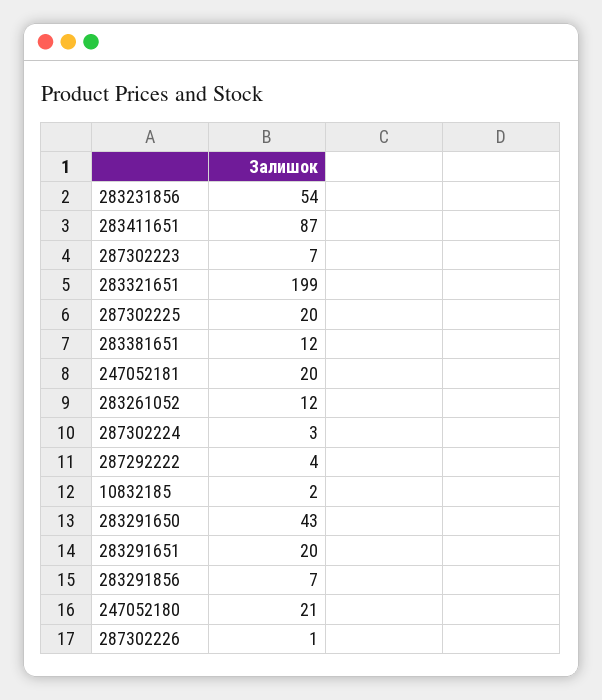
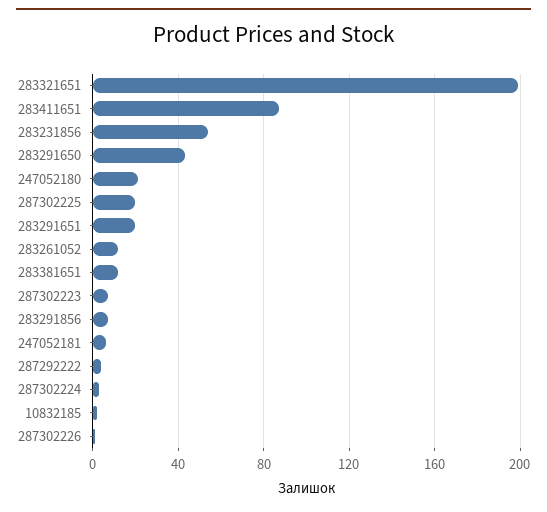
247052181: 20 -> 5

